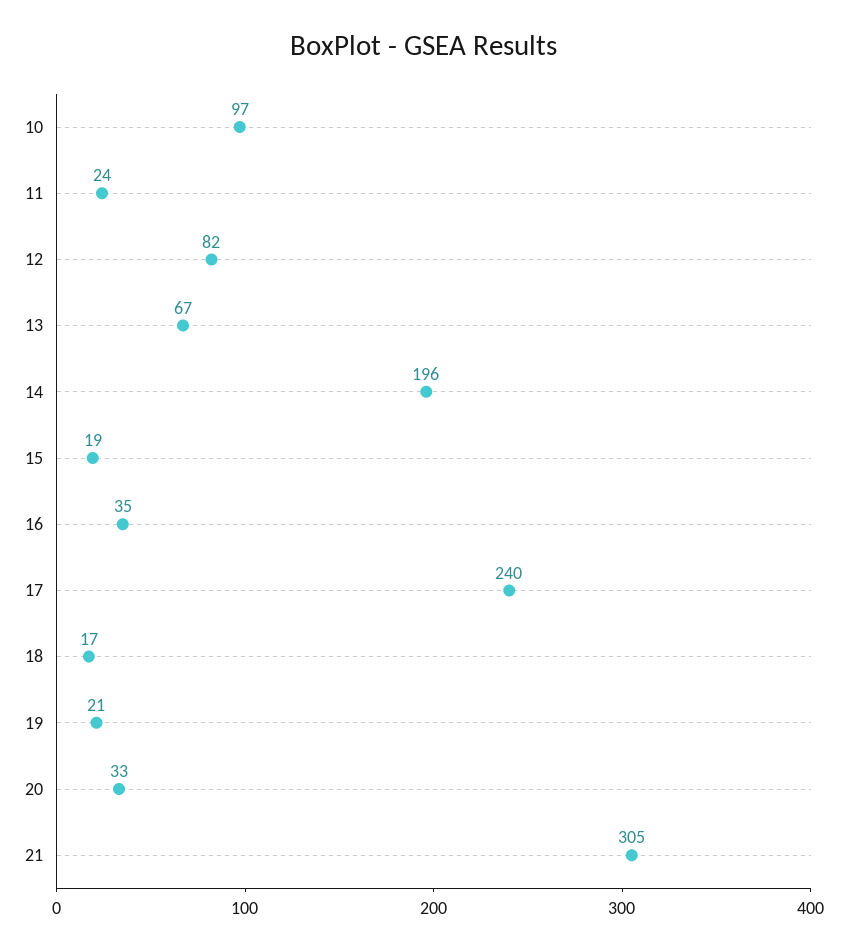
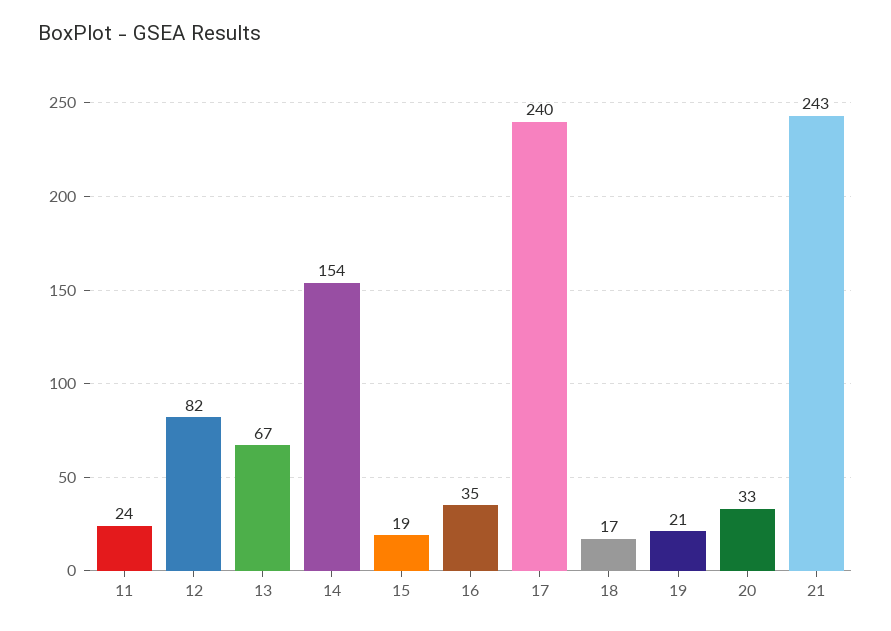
10: 97 -> none
14: 196 -> 154
21: 305 -> 243

